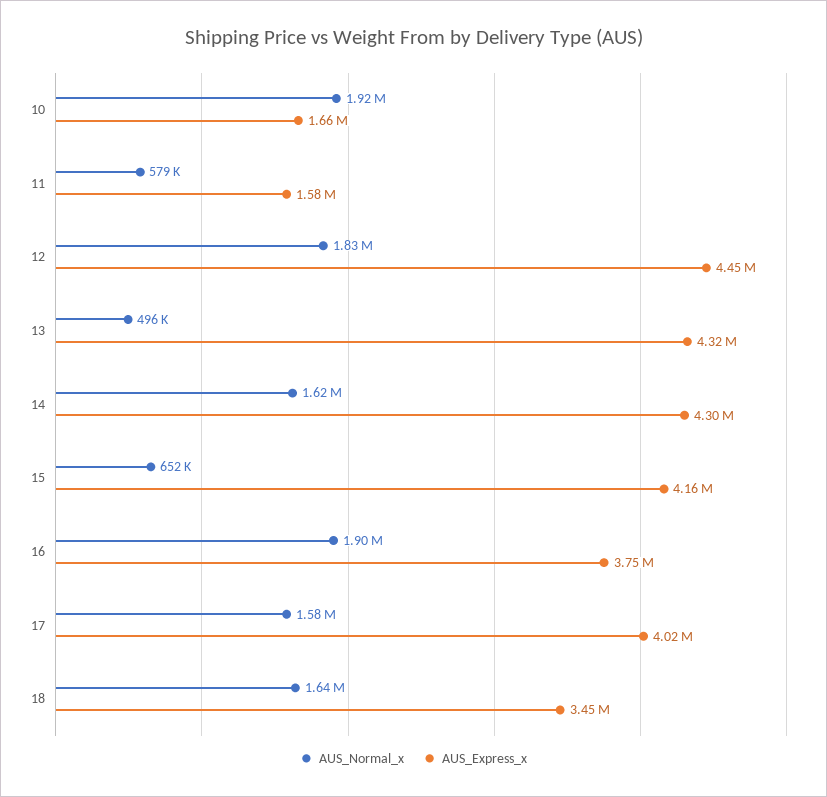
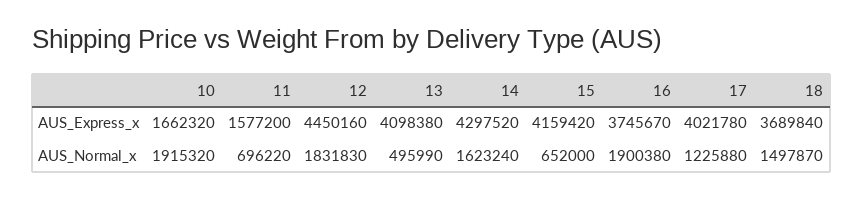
AUS_Normal_x, 11: 579000 -> 696220
AUS_Express_x, 13: 4320000 -> 4098380
AUS_Normal_x, 17: 1580000 -> 1225880
AUS_Normal_x, 18: 1640000 -> 1497870
AUS_Express_x, 18: 3450000 -> 3689840

